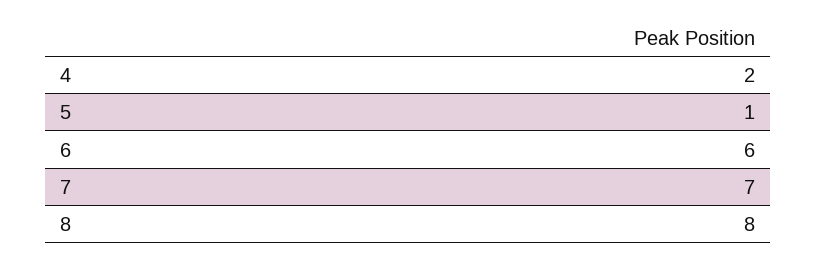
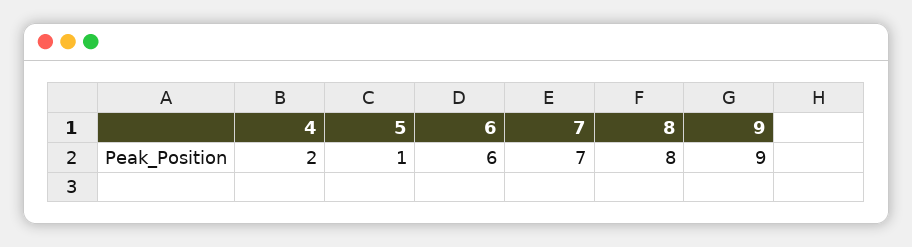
9: none -> 9

